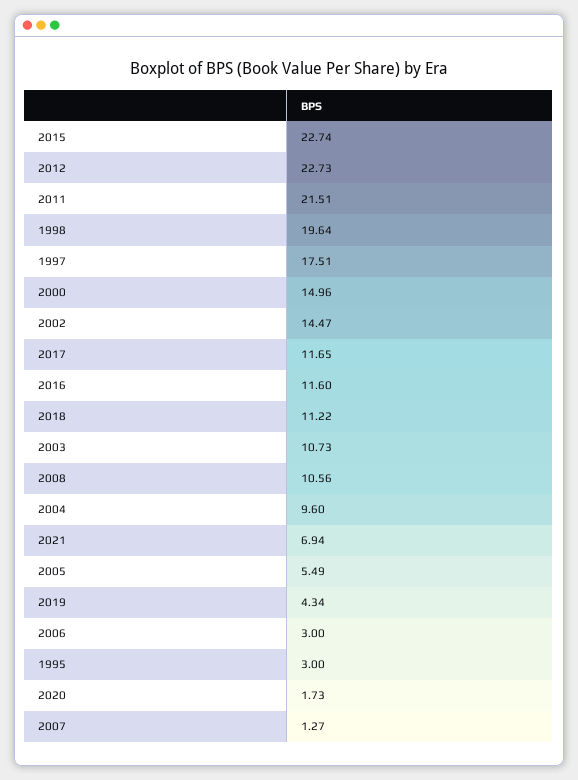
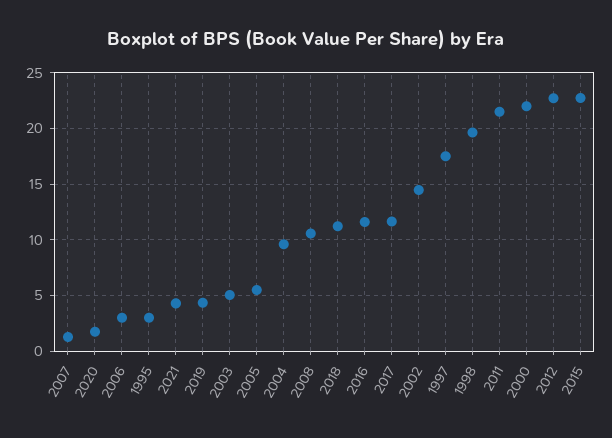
2000: 14.96 -> 22
2003: 10.73 -> 5
2021: 6.94 -> 4

